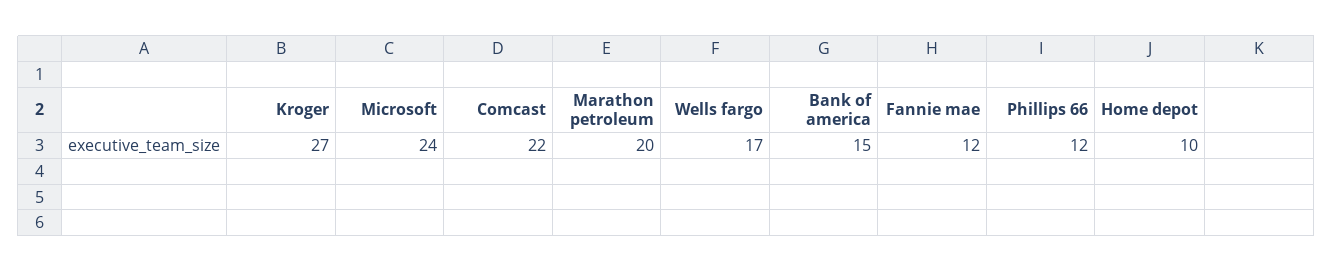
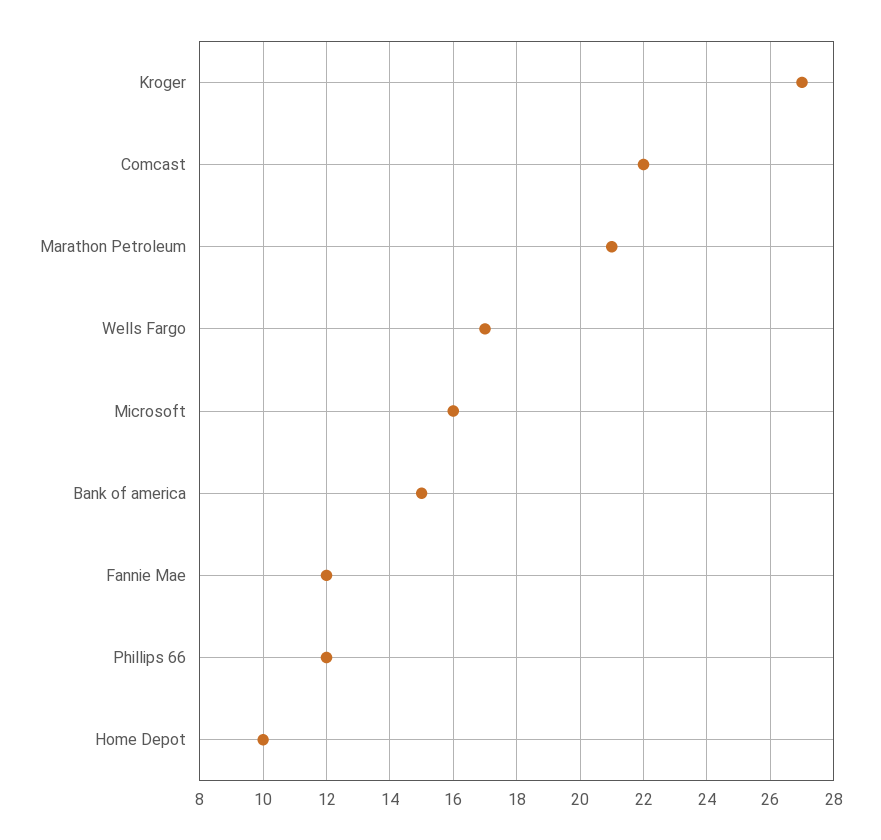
Microsoft: 24 -> 16
Marathon petroleum: 20 -> 21

